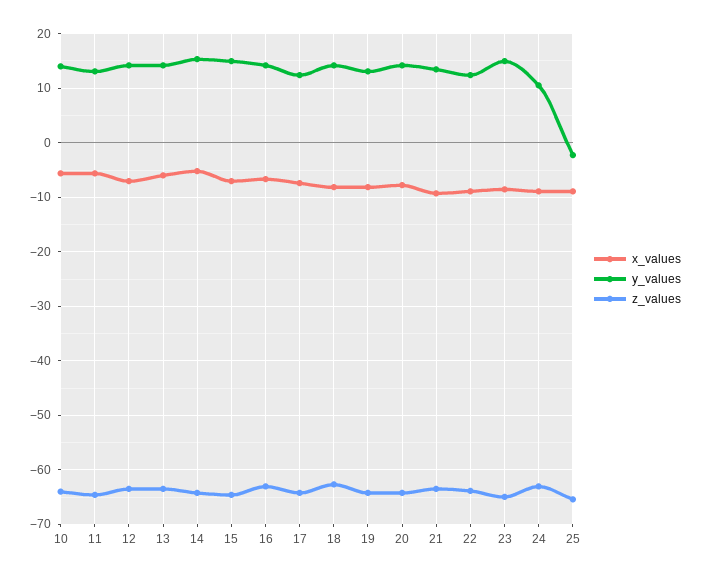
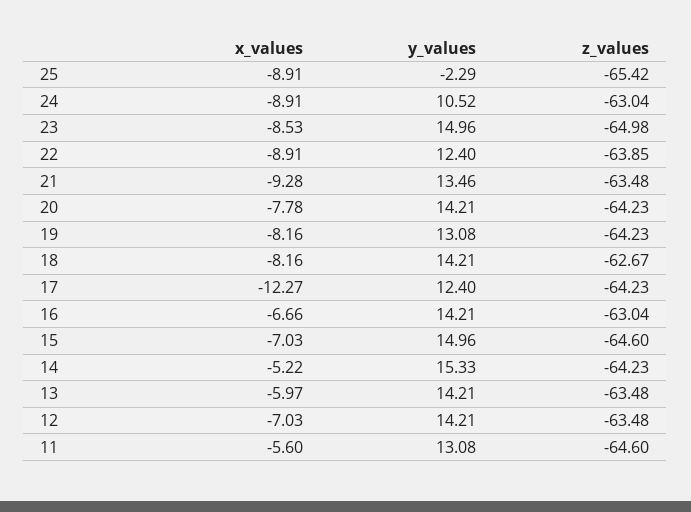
x_values, 10: -6 -> none
y_values, 10: 14 -> none
z_values, 10: -64 -> none
x_values, 17: -8 -> -12.27

